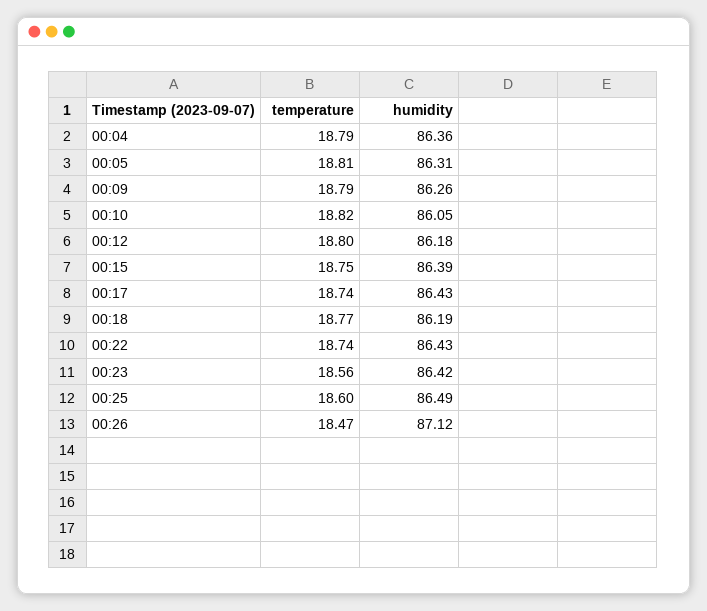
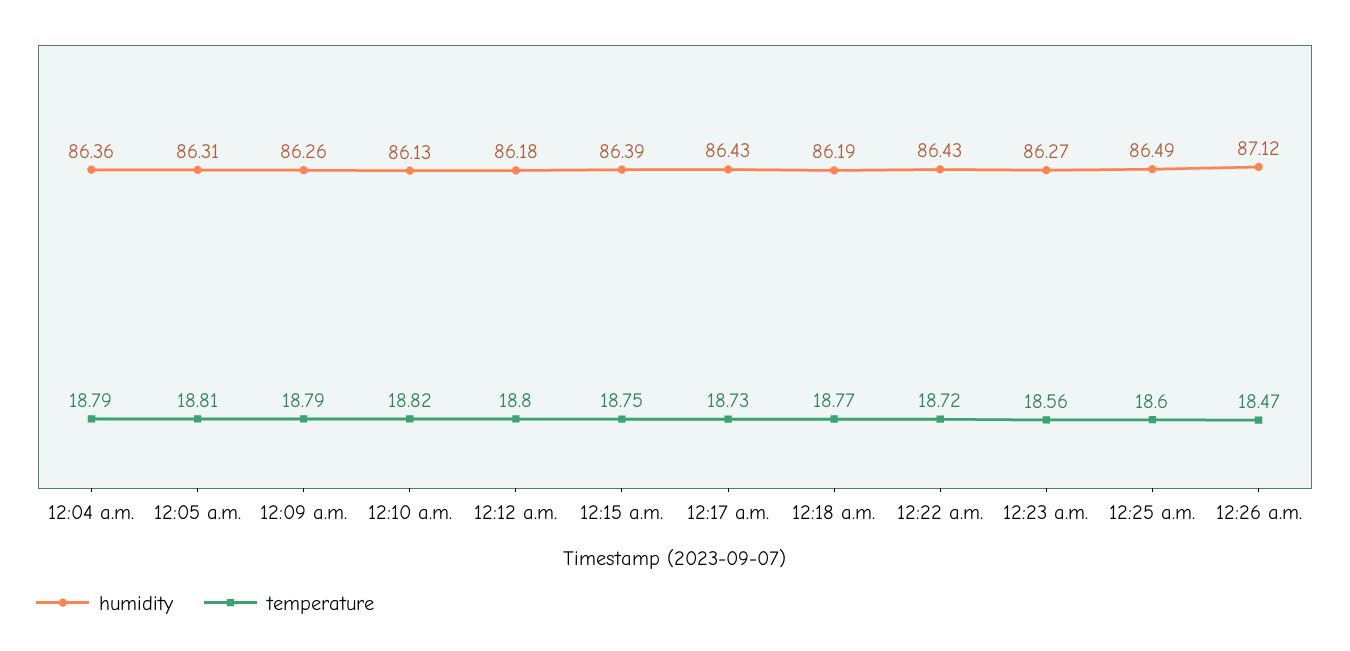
humidity, 00:10: 86.05 -> 86.13
temperature, 00:17: 18.74 -> 18.73
temperature, 00:22: 18.74 -> 18.72
humidity, 00:23: 86.42 -> 86.27

